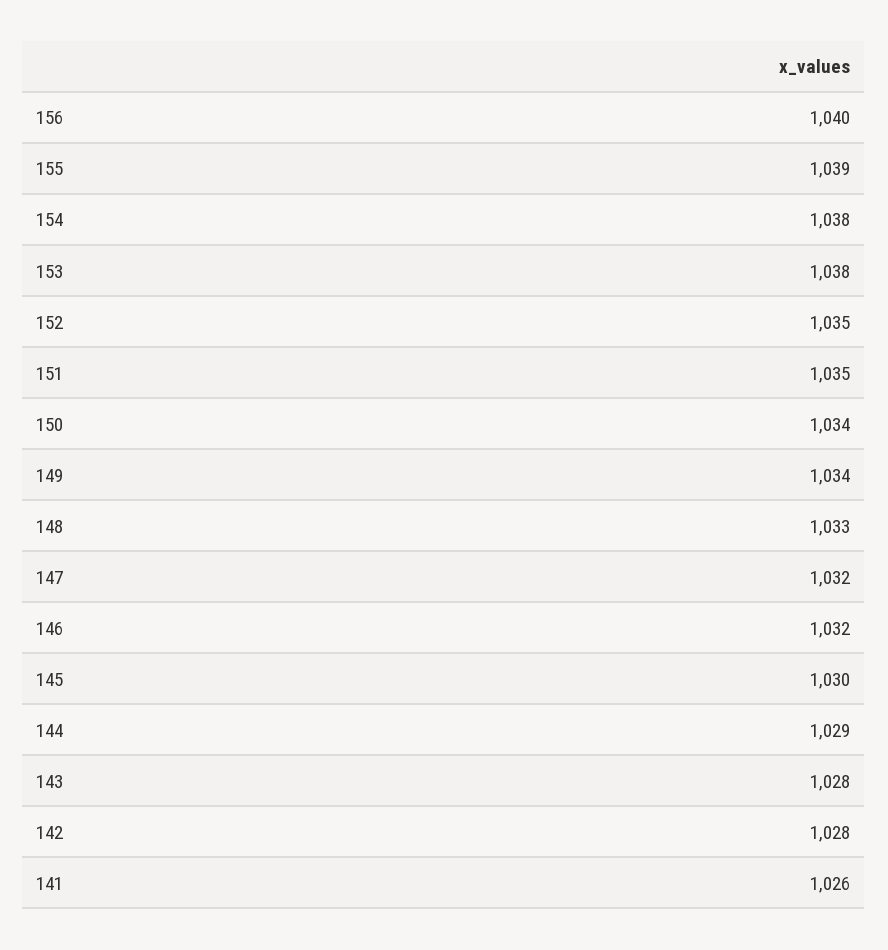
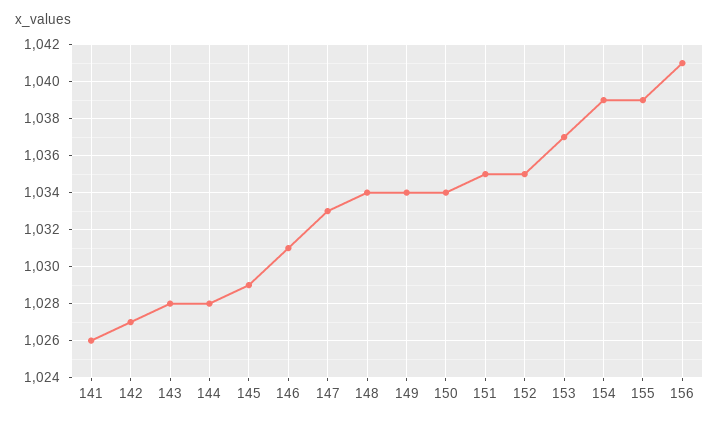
156: 1040 -> 1041
154: 1038 -> 1039
153: 1038 -> 1037
148: 1033 -> 1034
147: 1032 -> 1033
146: 1032 -> 1031
145: 1030 -> 1029
144: 1029 -> 1028
142: 1028 -> 1027

